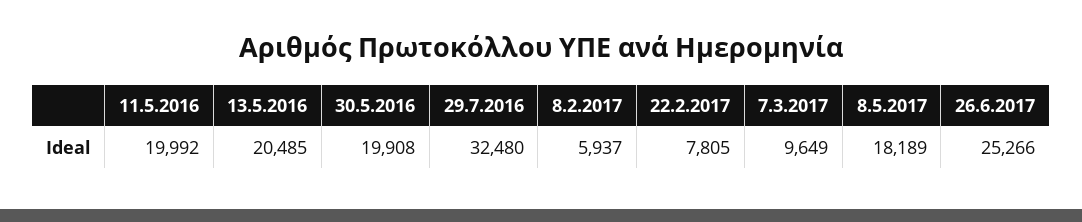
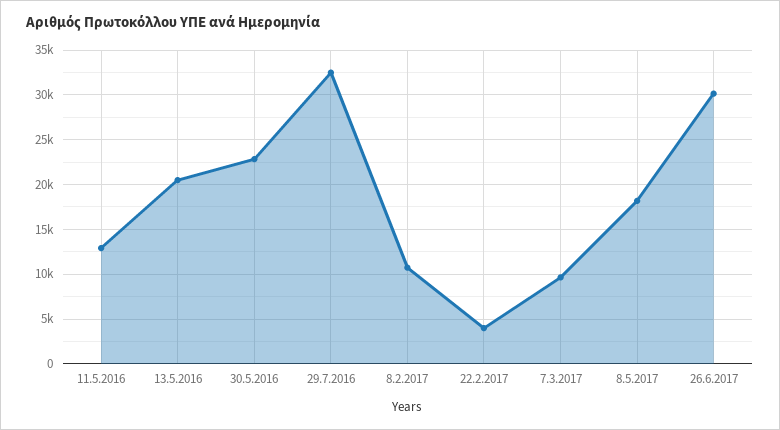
11.5.2016: 19992 -> 13000
30.5.2016: 19908 -> 23000
8.2.2017: 5937 -> 11000
22.2.2017: 7805 -> 4000
26.6.2017: 25266 -> 30000

